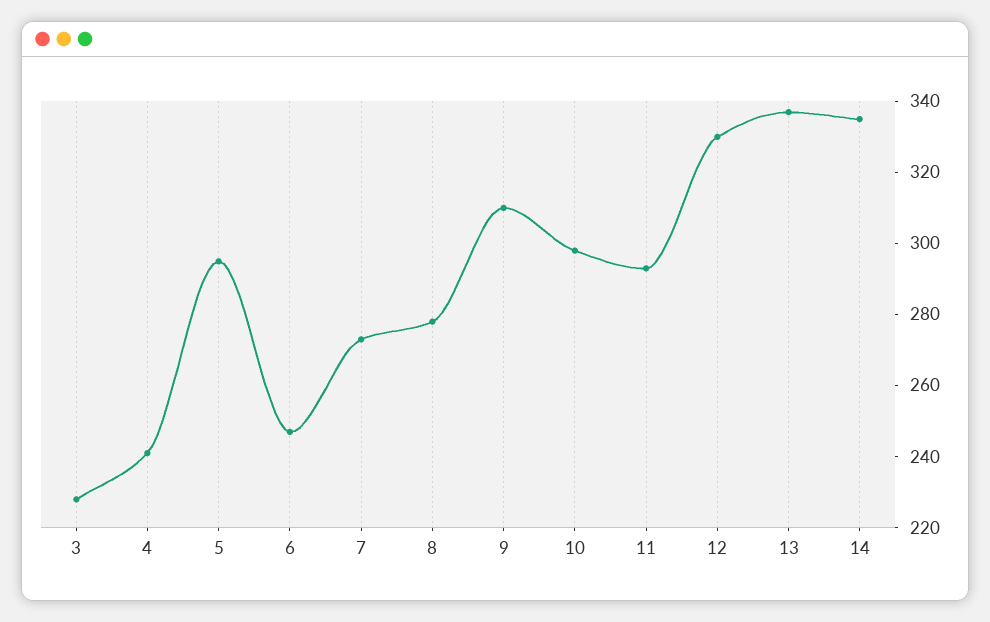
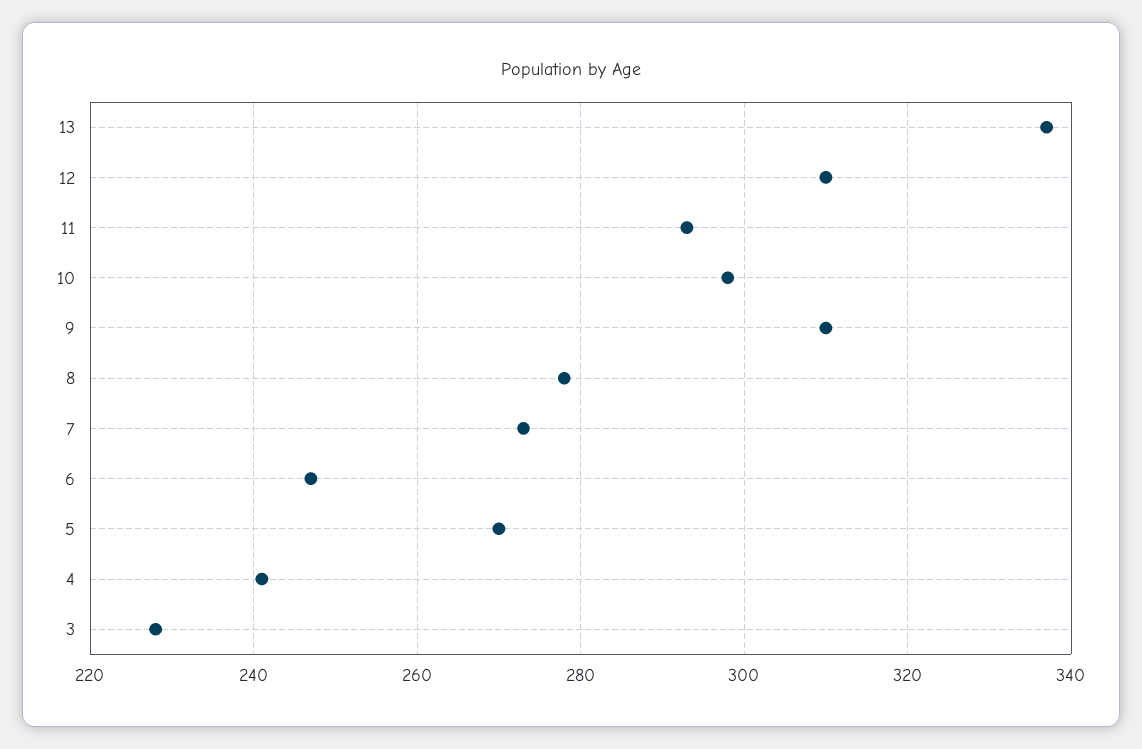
5: 295 -> 270
12: 330 -> 310
14: 335 -> none

